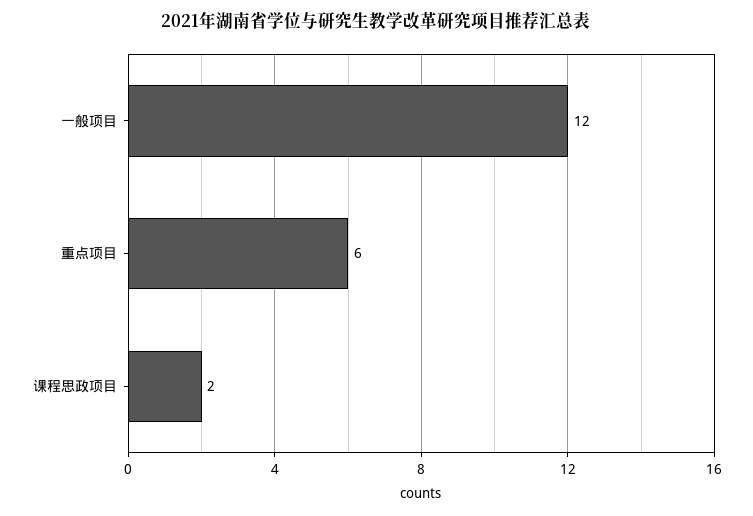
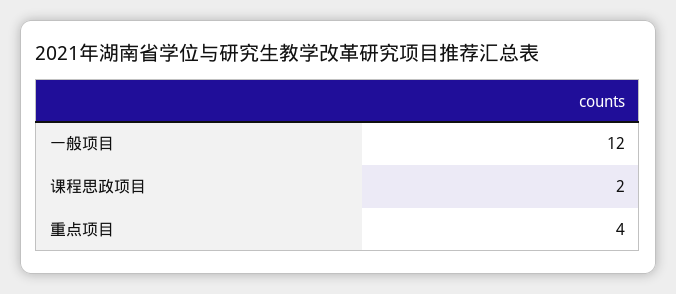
重点项目: 6 -> 4

